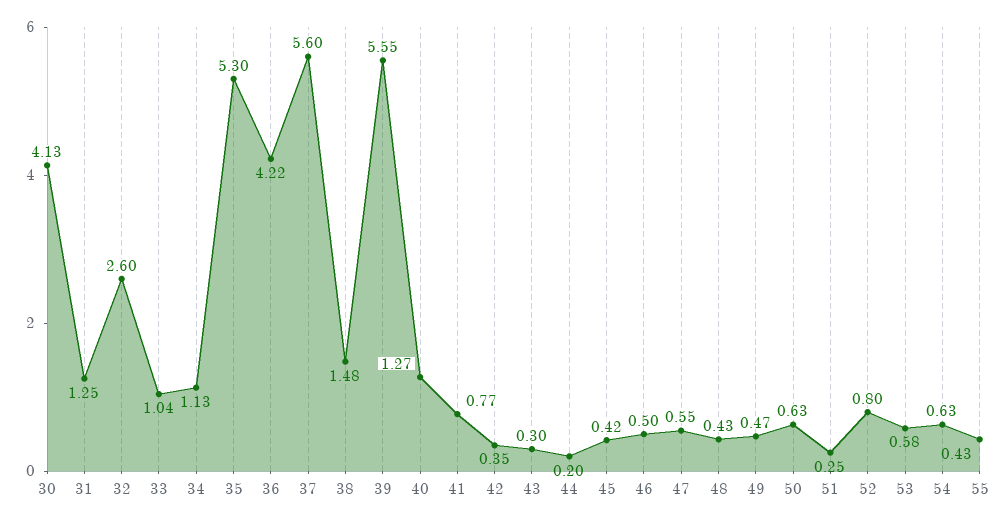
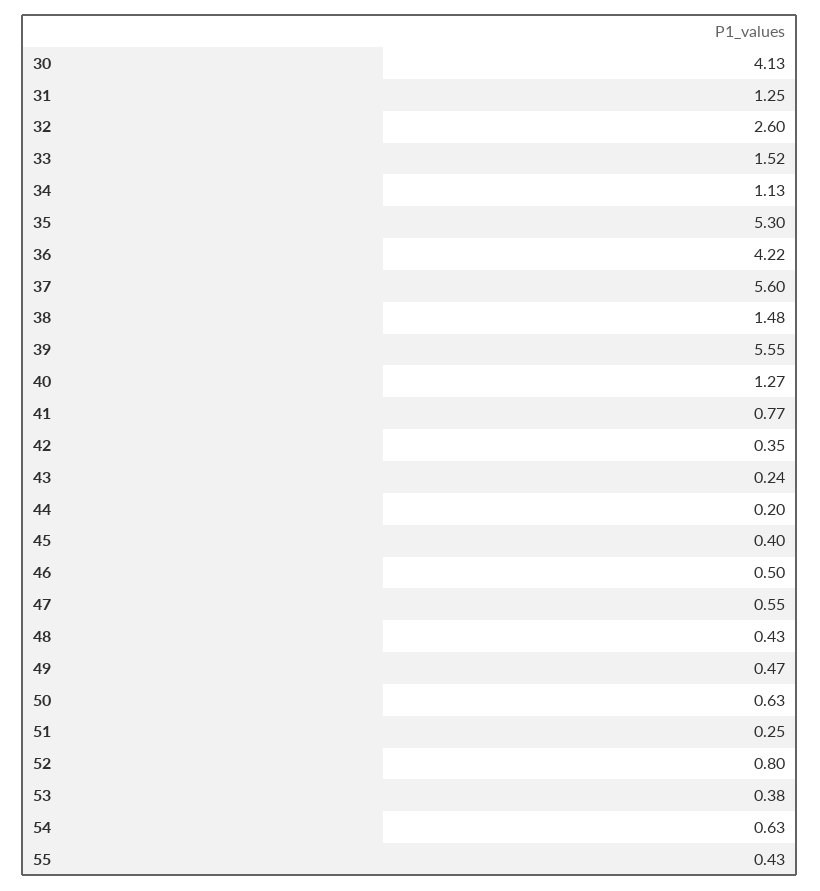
33: 1.04 -> 1.52
43: 0.3 -> 0.24
45: 0.42 -> 0.4
53: 0.58 -> 0.38

